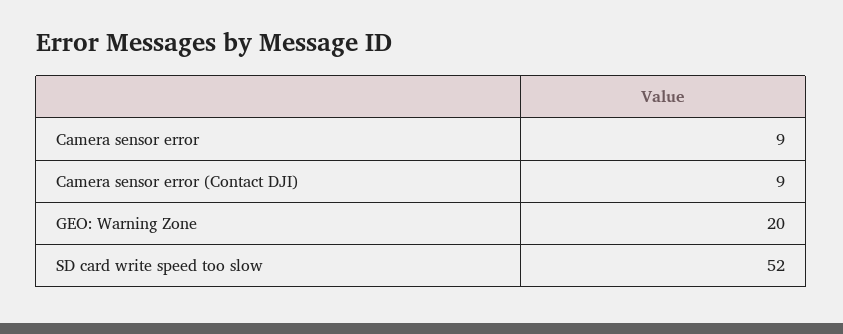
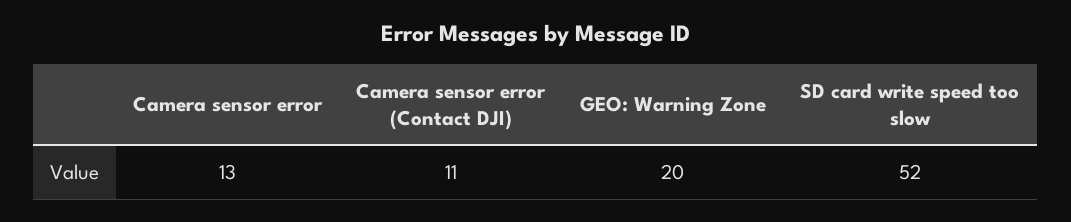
Camera sensor error: 9 -> 13
Camera sensor error (Contact DJI): 9 -> 11

